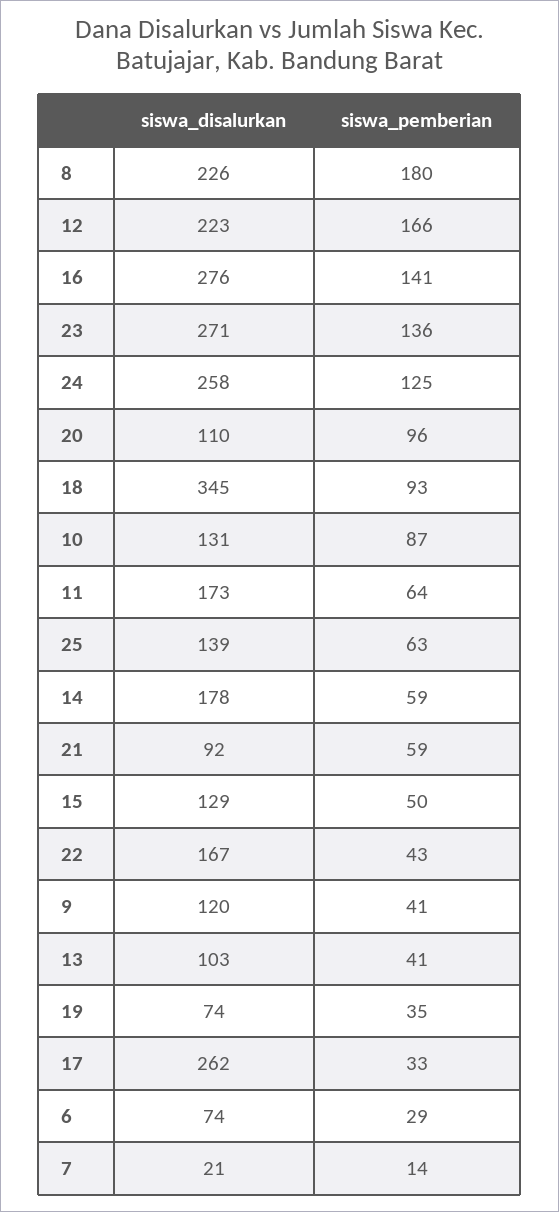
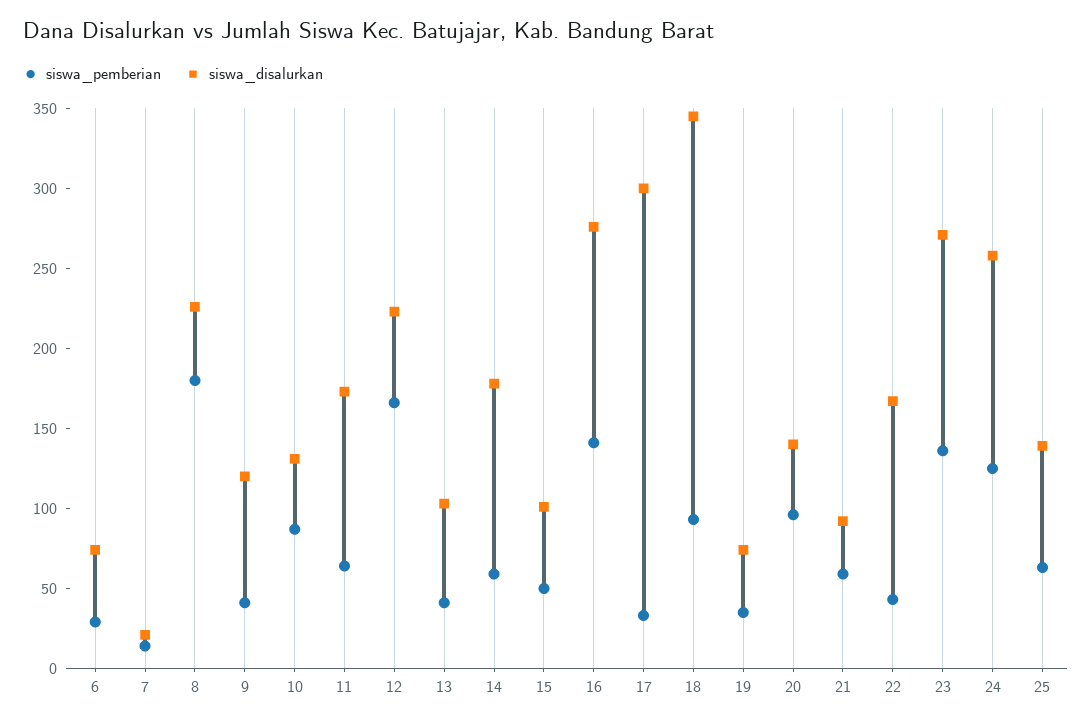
siswa_disalurkan, 20: 110 -> 140
siswa_disalurkan, 15: 129 -> 100
siswa_disalurkan, 17: 262 -> 300

